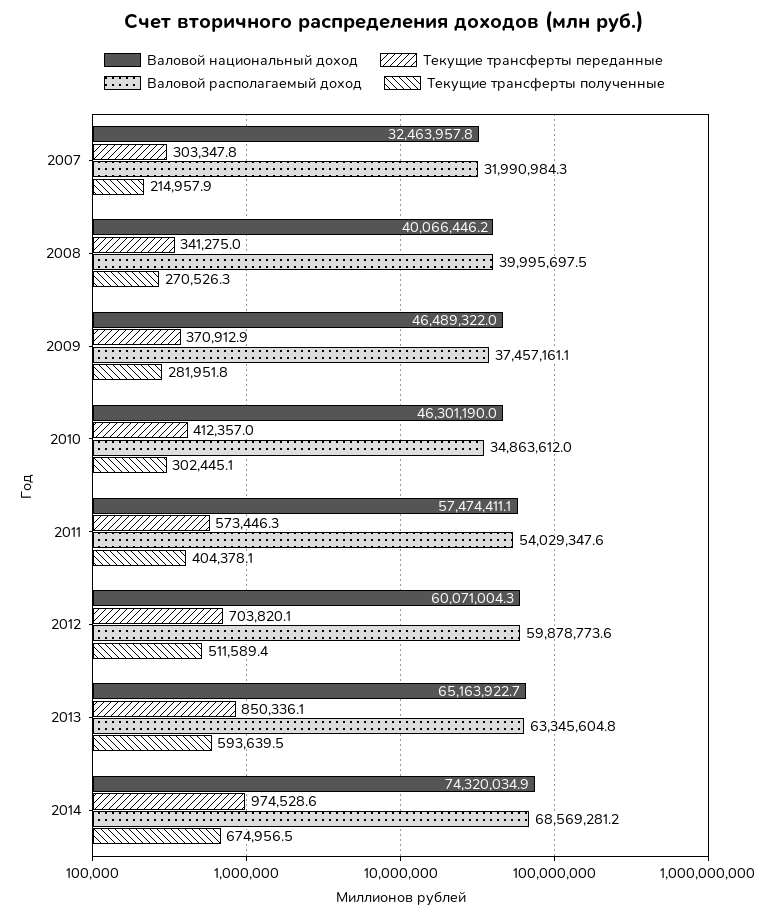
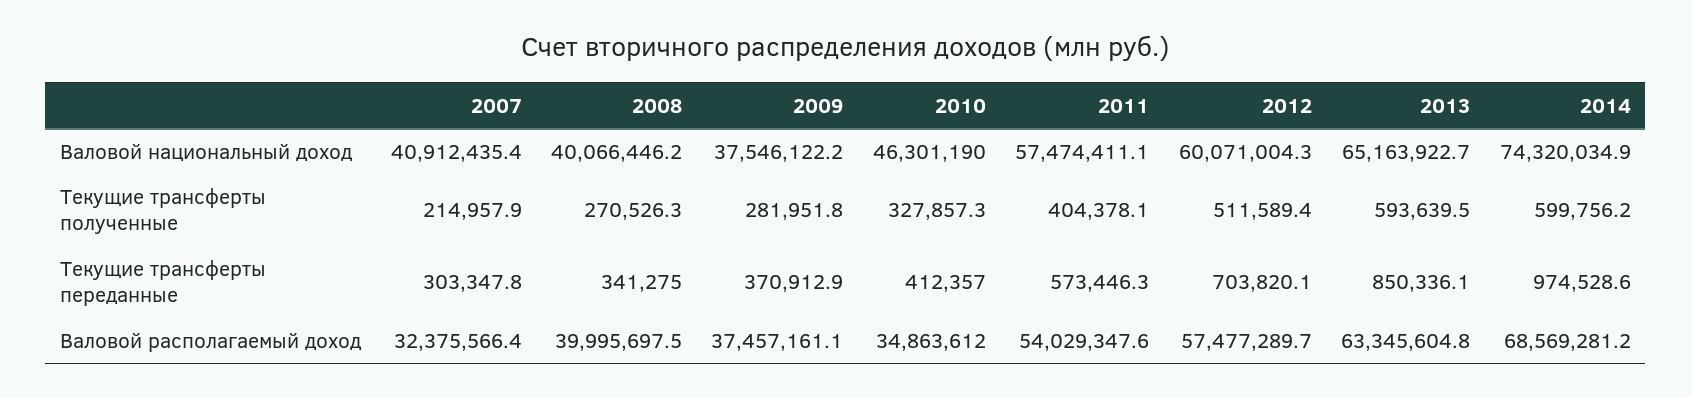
Валовой национальный доход, 2007: 32463957.8 -> 40912435.4
Валовой располагаемый доход, 2007: 31990984.3 -> 32375566.4
Валовой национальный доход, 2009: 46489322 -> 37546122.2
Текущие трансферты полученные, 2010: 302445.1 -> 327857.3
Валовой располагаемый доход, 2012: 59878773.6 -> 57477289.7
Текущие трансферты полученные, 2014: 674956.5 -> 599756.2

